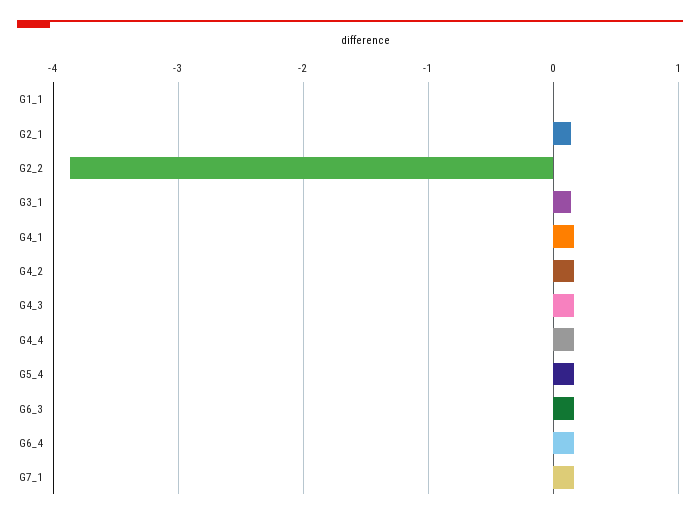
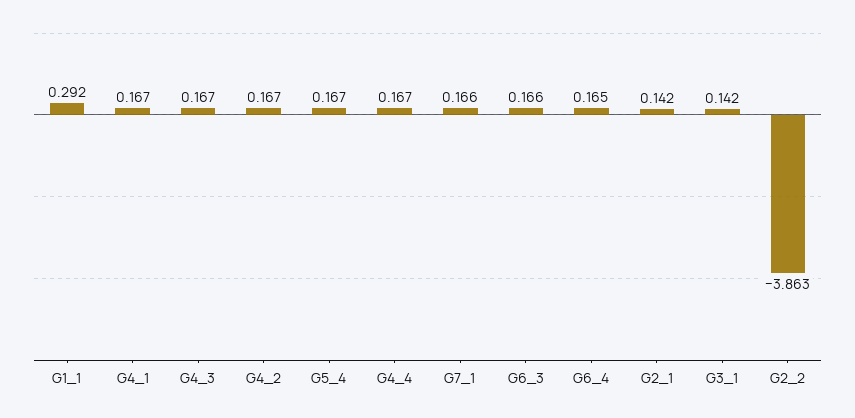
G1_1: 0 -> 0.292

